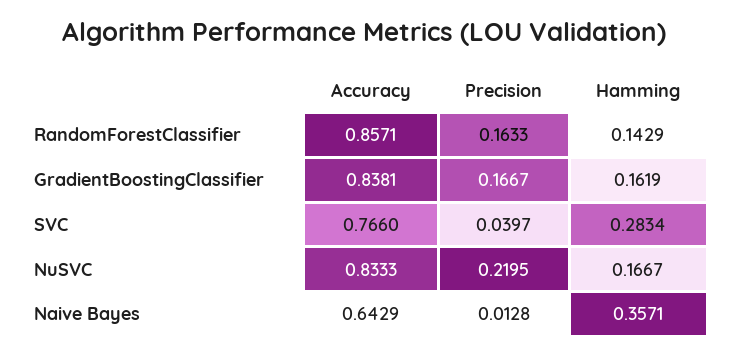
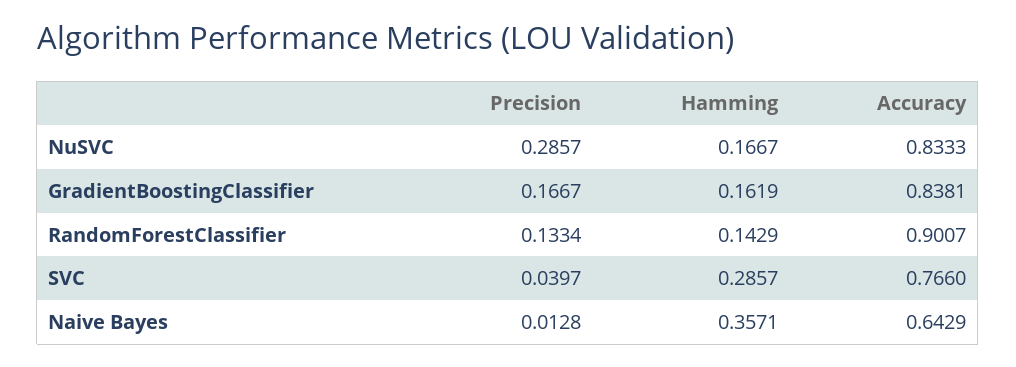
Accuracy, RandomForestClassifier: 0.8571 -> 0.9007
Precision, RandomForestClassifier: 0.1633 -> 0.1334
Hamming, SVC: 0.2834 -> 0.2857
Precision, NuSVC: 0.2195 -> 0.2857

